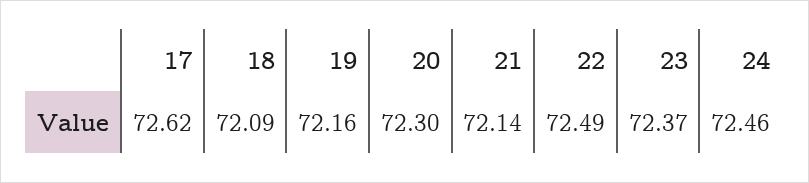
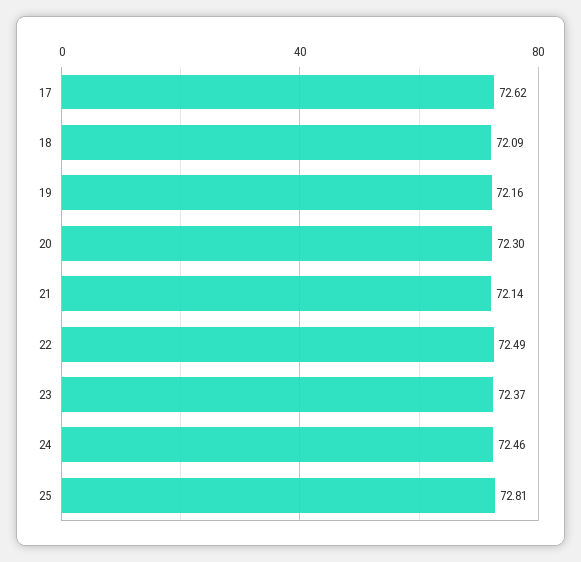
25: none -> 72.81

